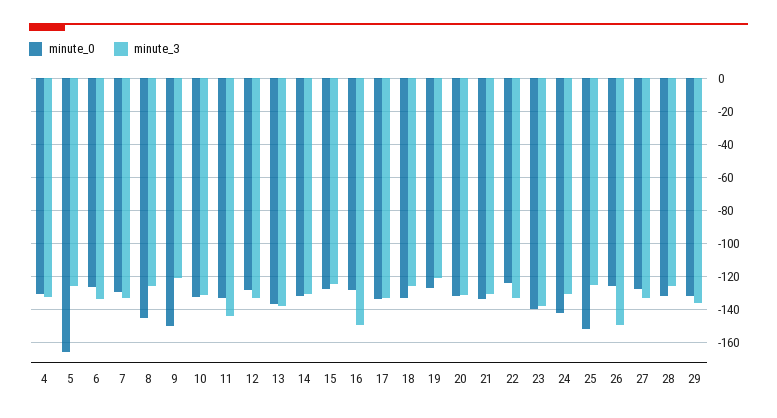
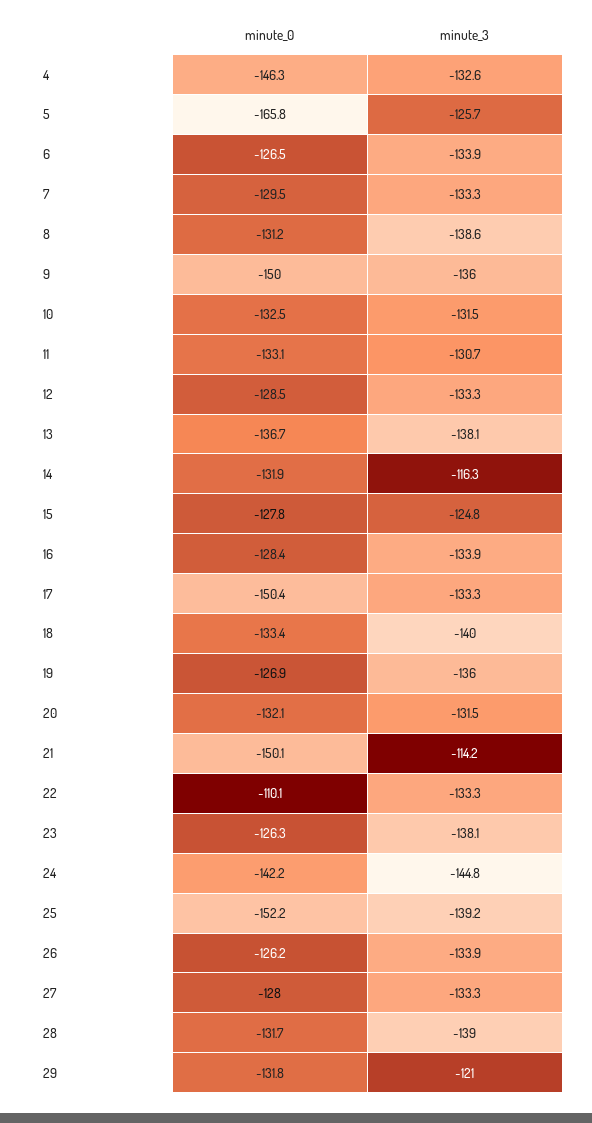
minute_0, 4: -130 -> -146.3
minute_0, 8: -145 -> -131.2
minute_3, 8: -125 -> -138.6
minute_3, 9: -120 -> -136
minute_3, 11: -145 -> -130.7
minute_3, 14: -130 -> -116.3
minute_3, 16: -150 -> -133.9
minute_0, 17: -135 -> -150.4
minute_3, 18: -125 -> -140
minute_3, 19: -120 -> -136
minute_0, 21: -135 -> -150.1
minute_3, 21: -130 -> -114.2
minute_0, 22: -125 -> -110.1
minute_0, 23: -140 -> -126.3
minute_3, 24: -130 -> -144.8
minute_3, 25: -125 -> -139.2
minute_3, 26: -150 -> -133.9
minute_3, 28: -125 -> -139
minute_3, 29: -135 -> -121

